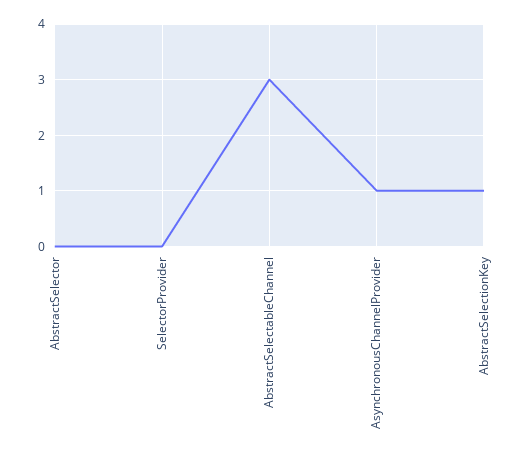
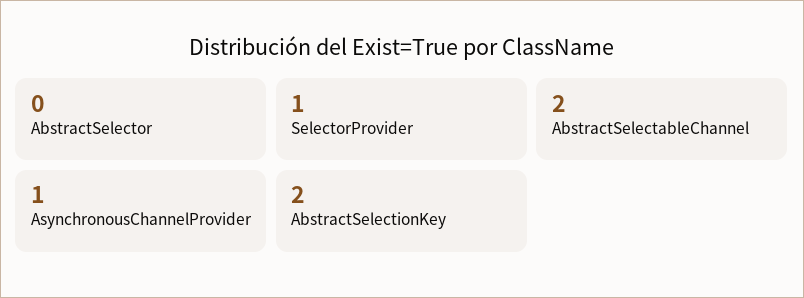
SelectorProvider: 0 -> 1
AbstractSelectableChannel: 3 -> 2
AbstractSelectionKey: 1 -> 2

